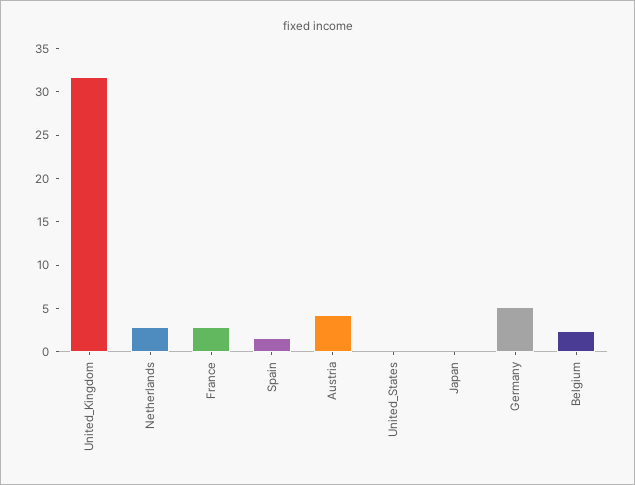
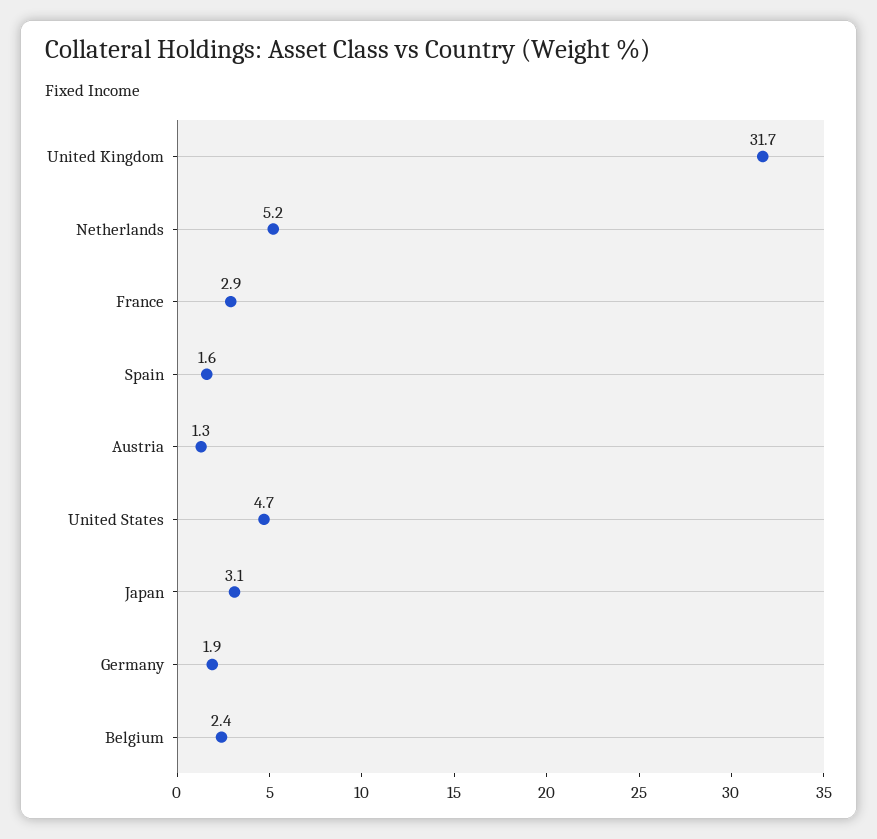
Netherlands: 3 -> 5.2
Austria: 4 -> 1.3
United_States: 0 -> 4.7
Japan: 0 -> 3.1
Germany: 5 -> 1.9

